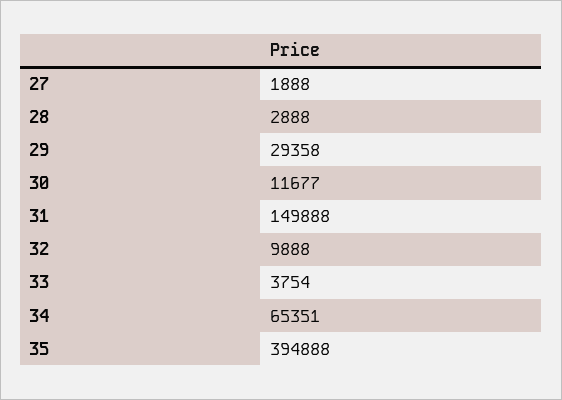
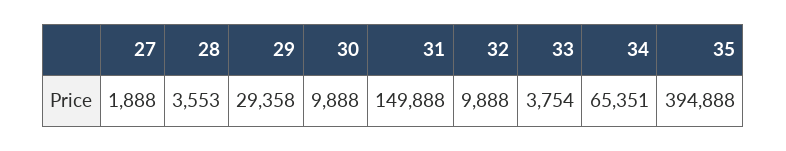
28: 2888 -> 3553
30: 11677 -> 9888

